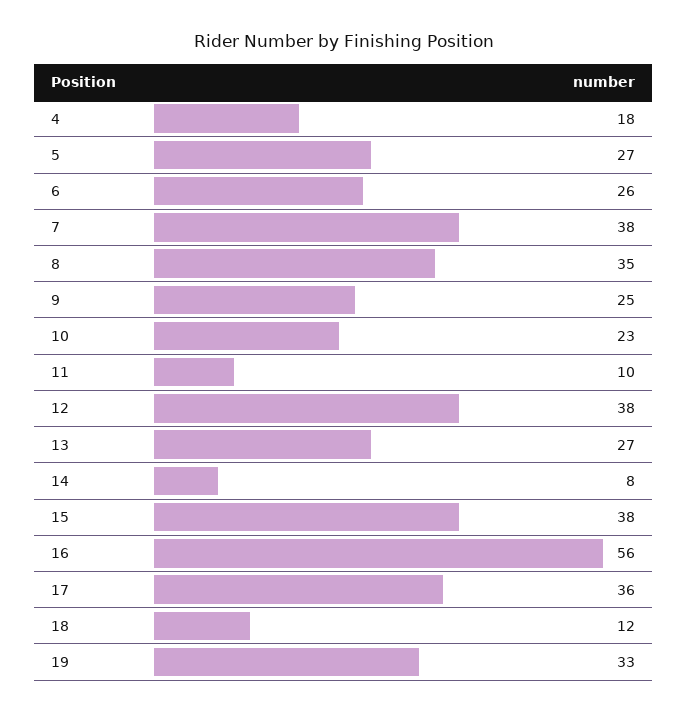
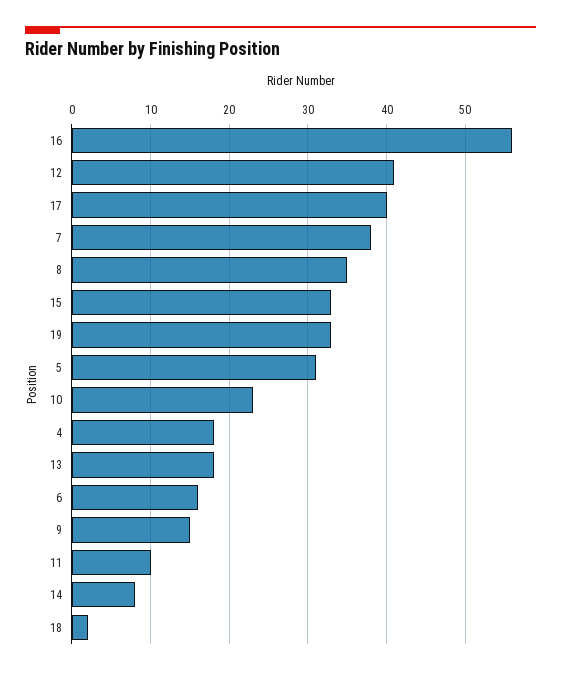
5: 27 -> 31
6: 26 -> 16
9: 25 -> 15
12: 38 -> 41
13: 27 -> 18
15: 38 -> 33
17: 36 -> 40
18: 12 -> 2

